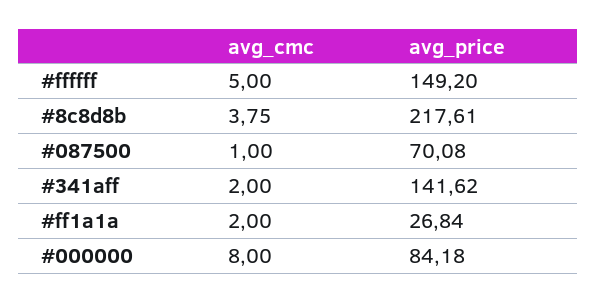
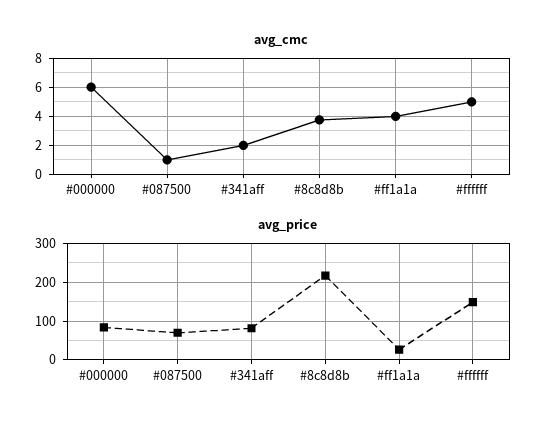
avg_price, #341aff: 141.62 -> 80
avg_cmc, #ff1a1a: 2 -> 4
avg_cmc, #000000: 8 -> 6

